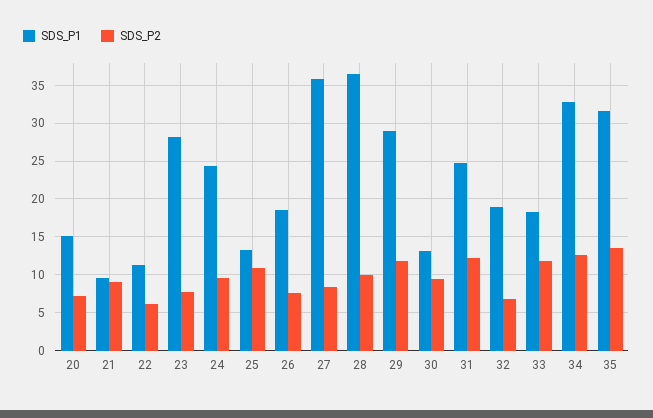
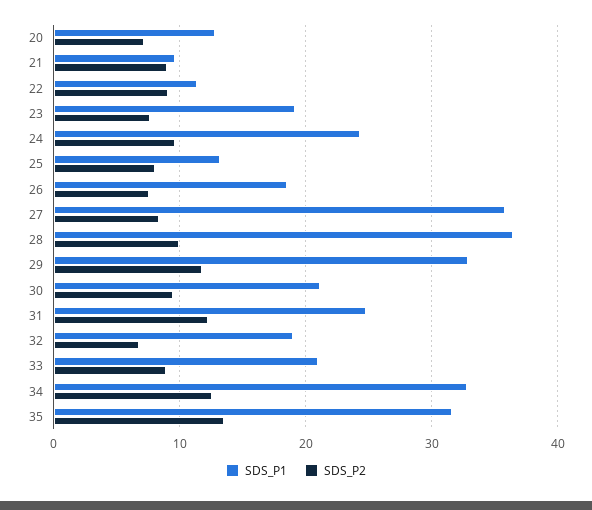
SDS_P1, 20: 15 -> 13
SDS_P2, 22: 6 -> 9
SDS_P1, 23: 28 -> 19
SDS_P2, 25: 11 -> 8
SDS_P1, 29: 29 -> 33
SDS_P1, 30: 13 -> 21
SDS_P1, 33: 18 -> 21
SDS_P2, 33: 12 -> 9

